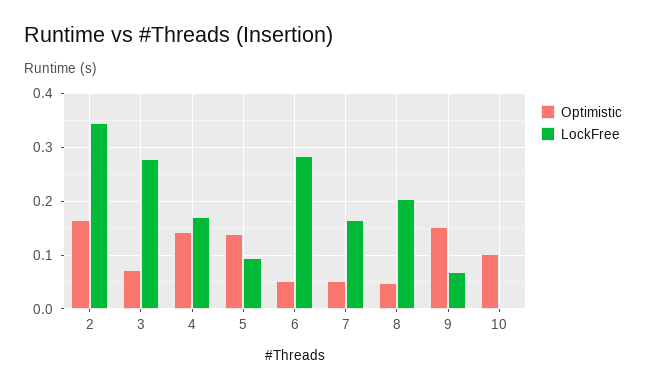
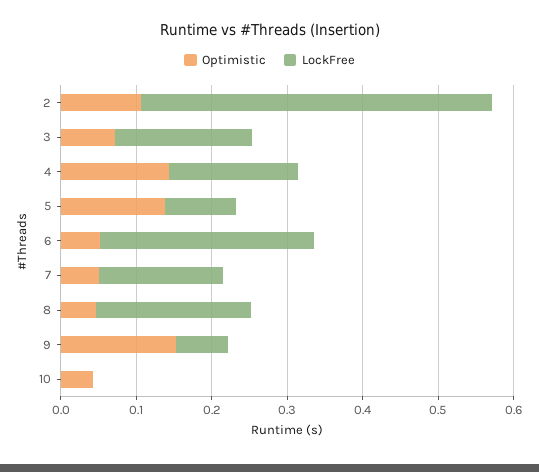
Optimistic, 2: 0.16 -> 0.1
LockFree, 2: 0.34 -> 0.46
LockFree, 3: 0.28 -> 0.18
Optimistic, 10: 0.1 -> 0.04

